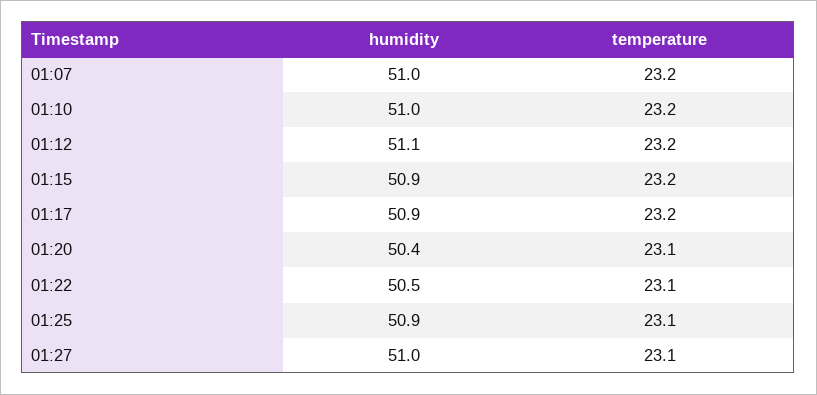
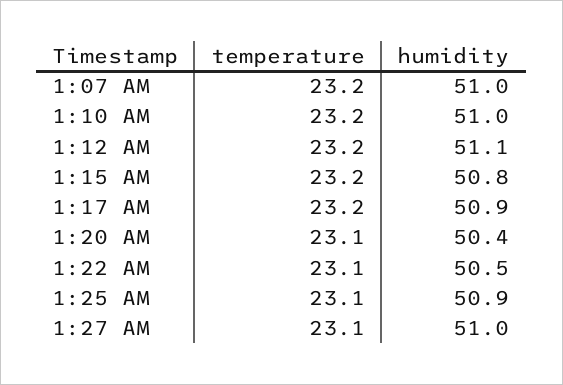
humidity, 01:15: 50.9 -> 50.8

